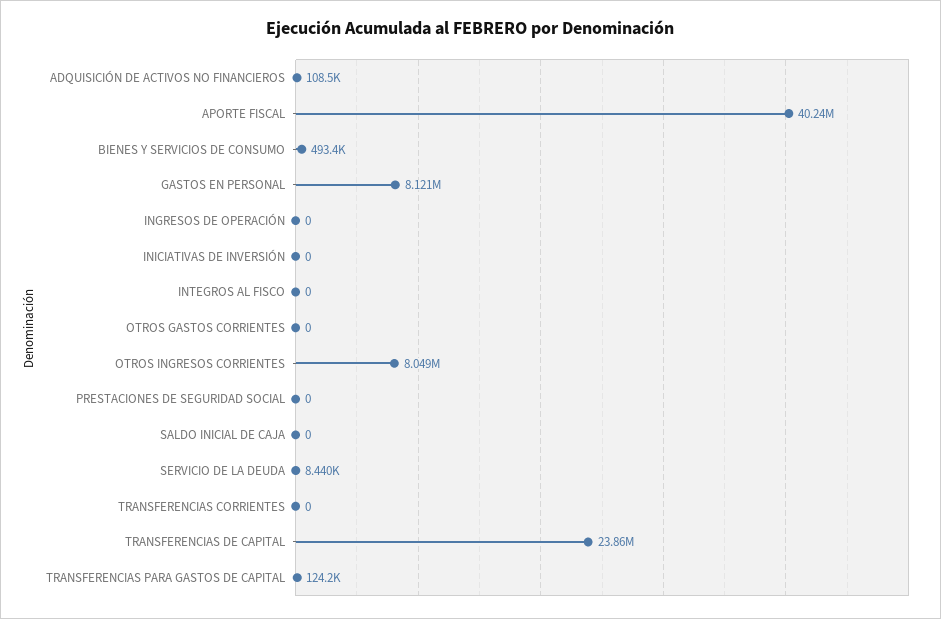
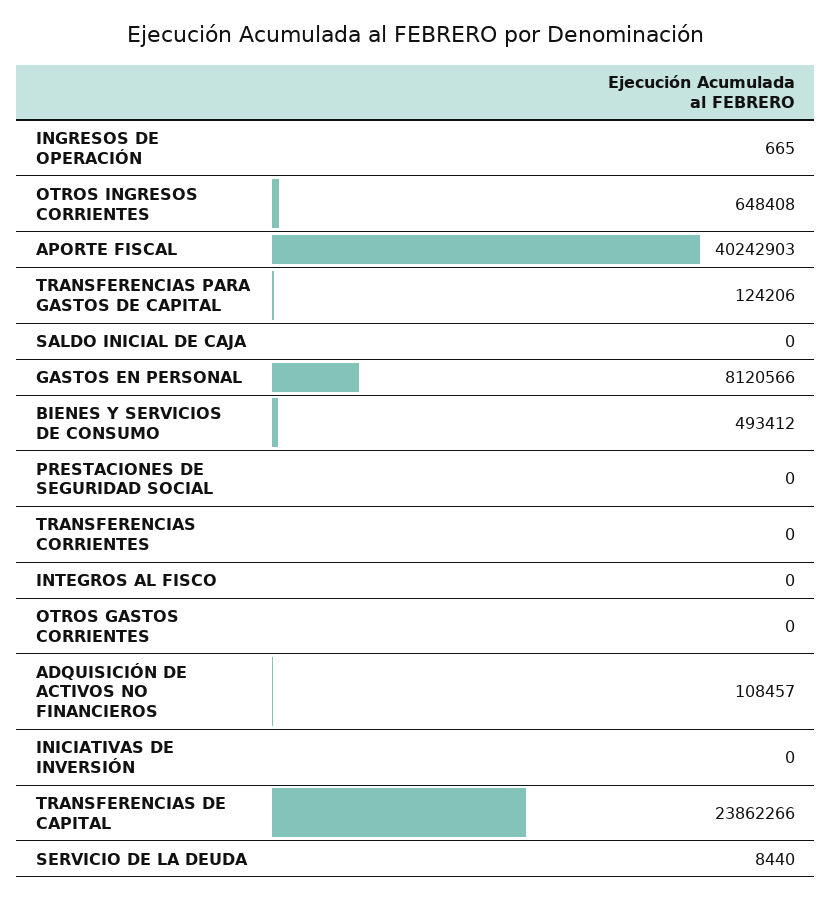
INGRESOS DE OPERACIÓN: 0 -> 665
OTROS INGRESOS CORRIENTES: 8049000 -> 648408

